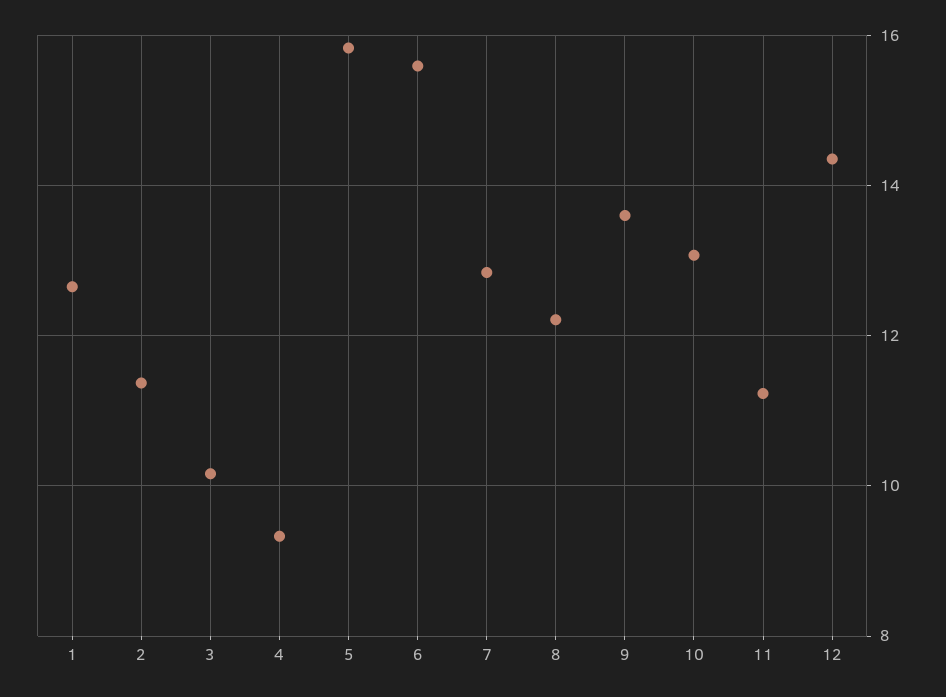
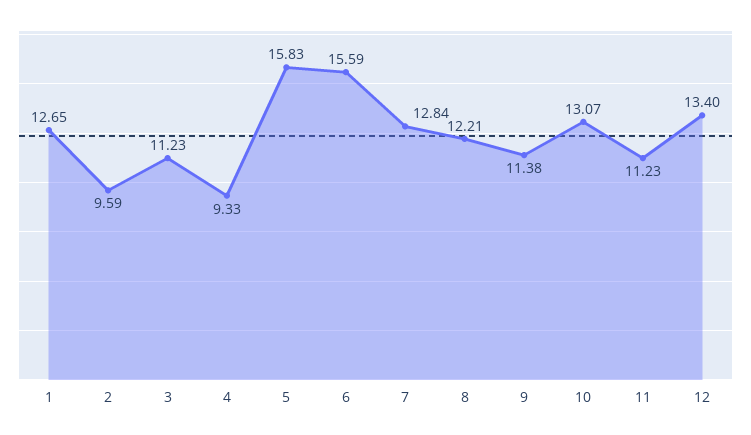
2: 11.4 -> 9.59
3: 10.2 -> 11.23
9: 13.6 -> 11.38
12: 14.4 -> 13.4

